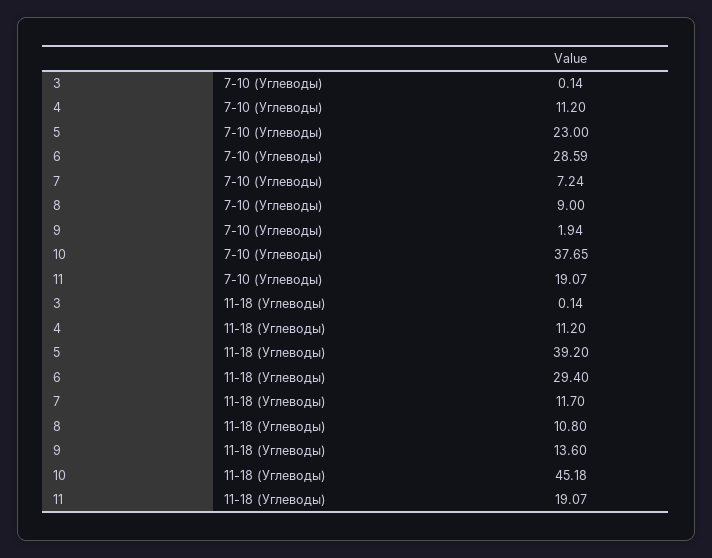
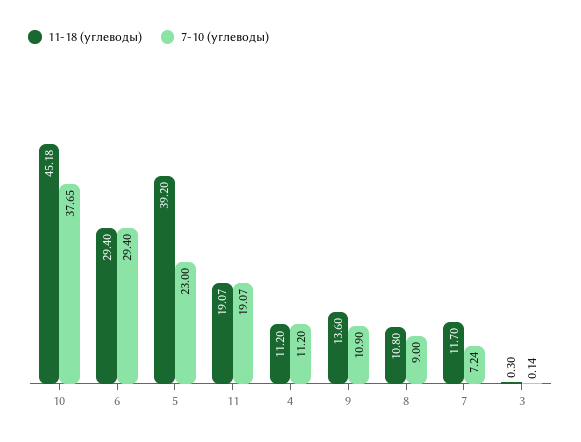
7-10 (Углеводы), 6: 28.59 -> 29.4
7-10 (Углеводы), 9: 1.94 -> 10.9
11-18 (Углеводы), 3: 0.14 -> 0.3

